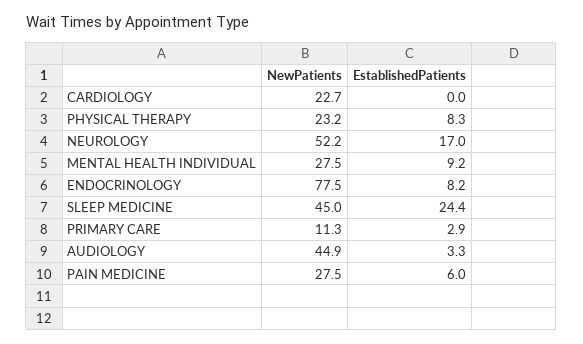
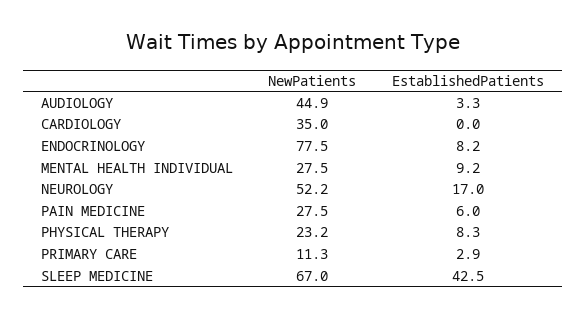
NewPatients, CARDIOLOGY: 22.7 -> 35
NewPatients, SLEEP MEDICINE: 45 -> 67
EstablishedPatients, SLEEP MEDICINE: 24.4 -> 42.5

